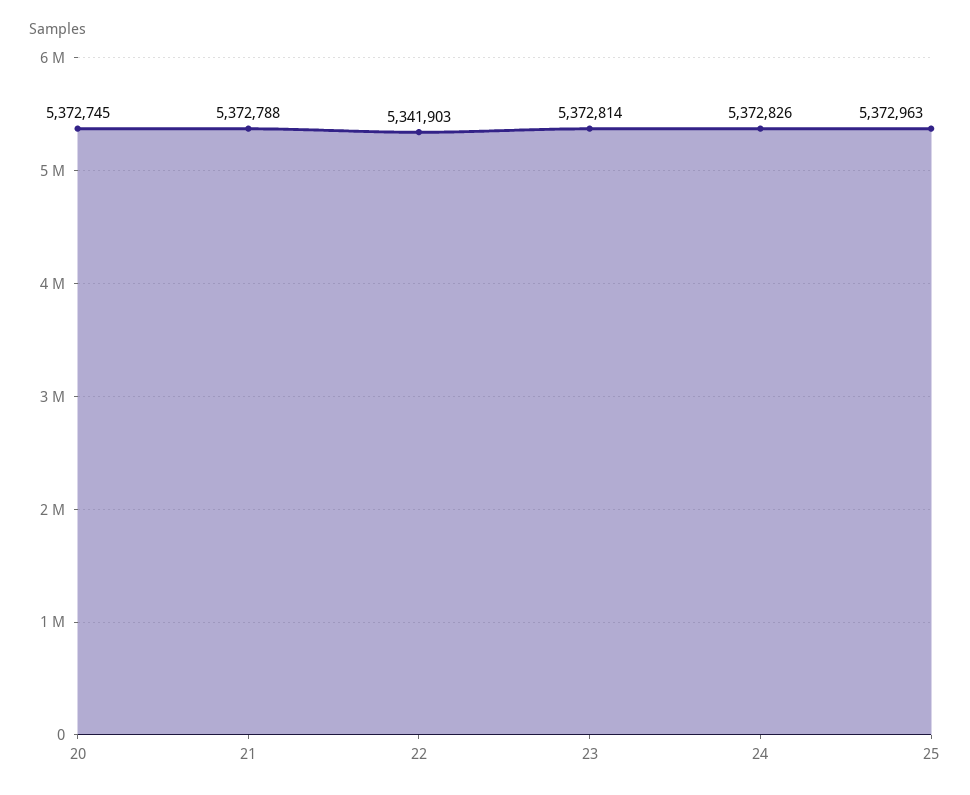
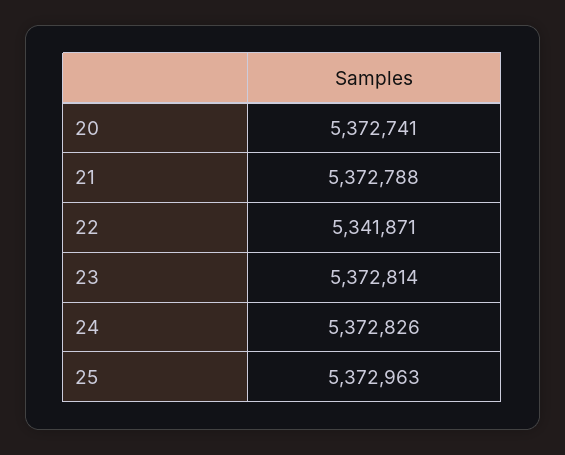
20: 5372745 -> 5372741
22: 5341903 -> 5341871

